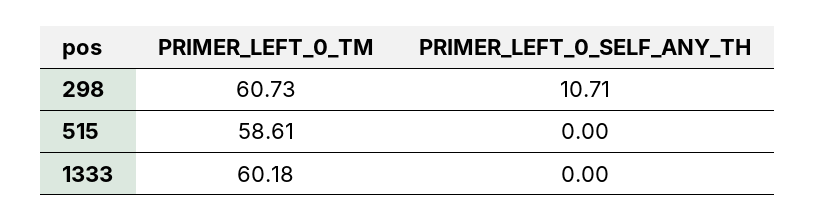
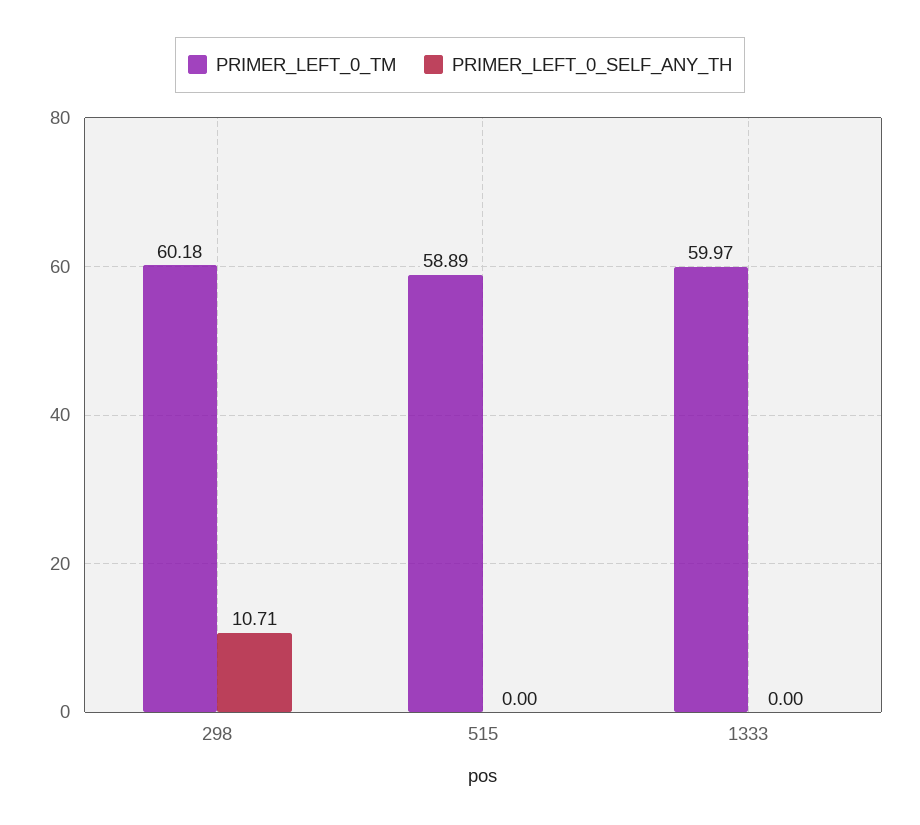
PRIMER_LEFT_0_TM, 298: 60.73 -> 60.18
PRIMER_LEFT_0_TM, 515: 58.61 -> 58.89
PRIMER_LEFT_0_TM, 1333: 60.18 -> 59.97

